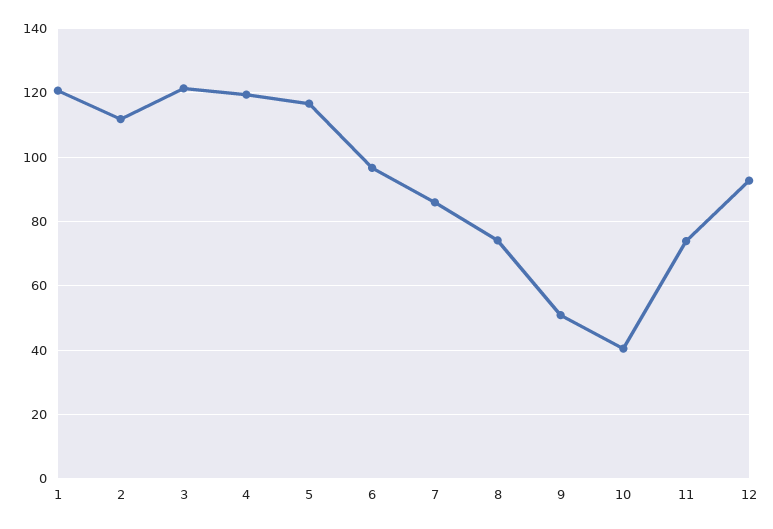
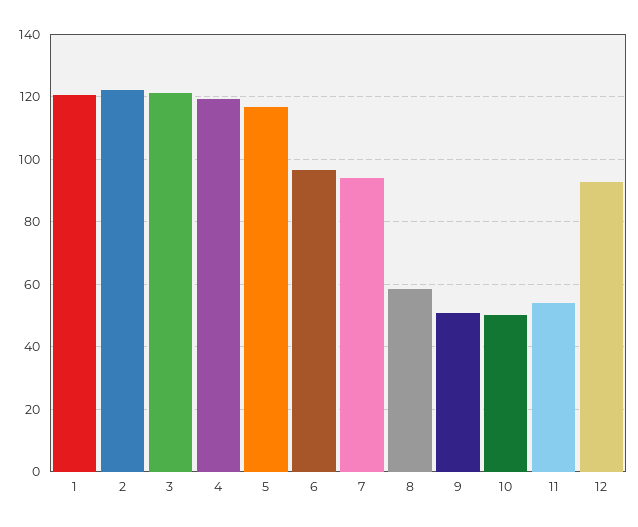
2: 112 -> 122
7: 86 -> 94
8: 74 -> 58
10: 40 -> 50
11: 74 -> 54

